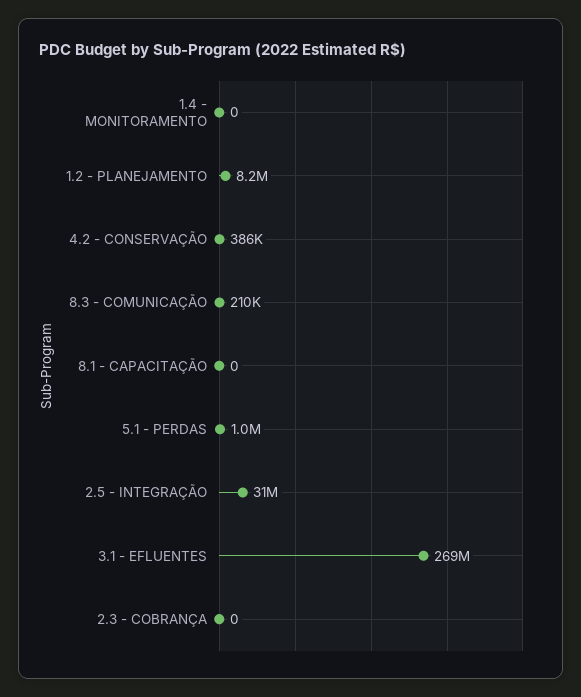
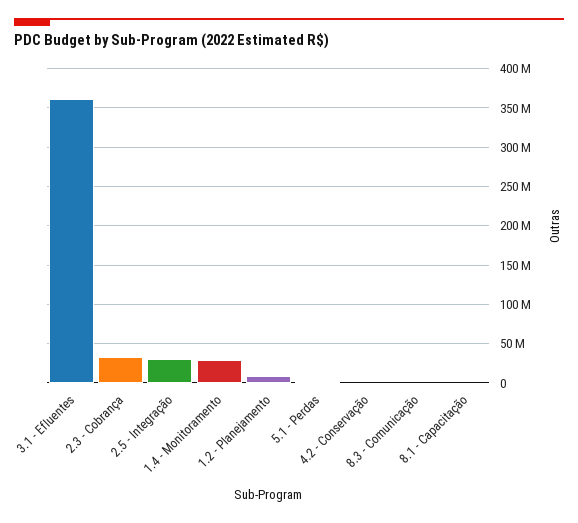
1.4 - MONITORAMENTO: 0 -> 30000000
3.1 - EFLUENTES: 269000000 -> 360000000
2.3 - COBRANÇA: 0 -> 30000000

